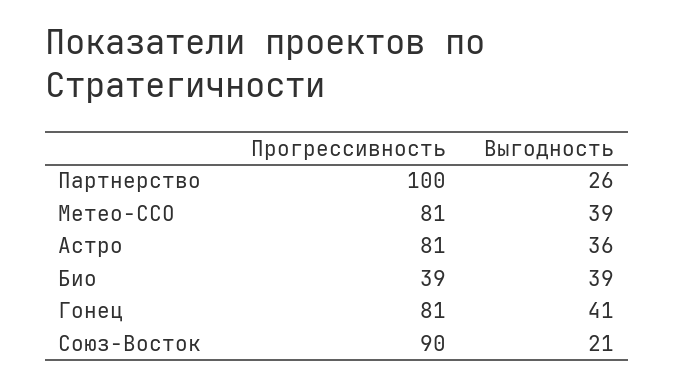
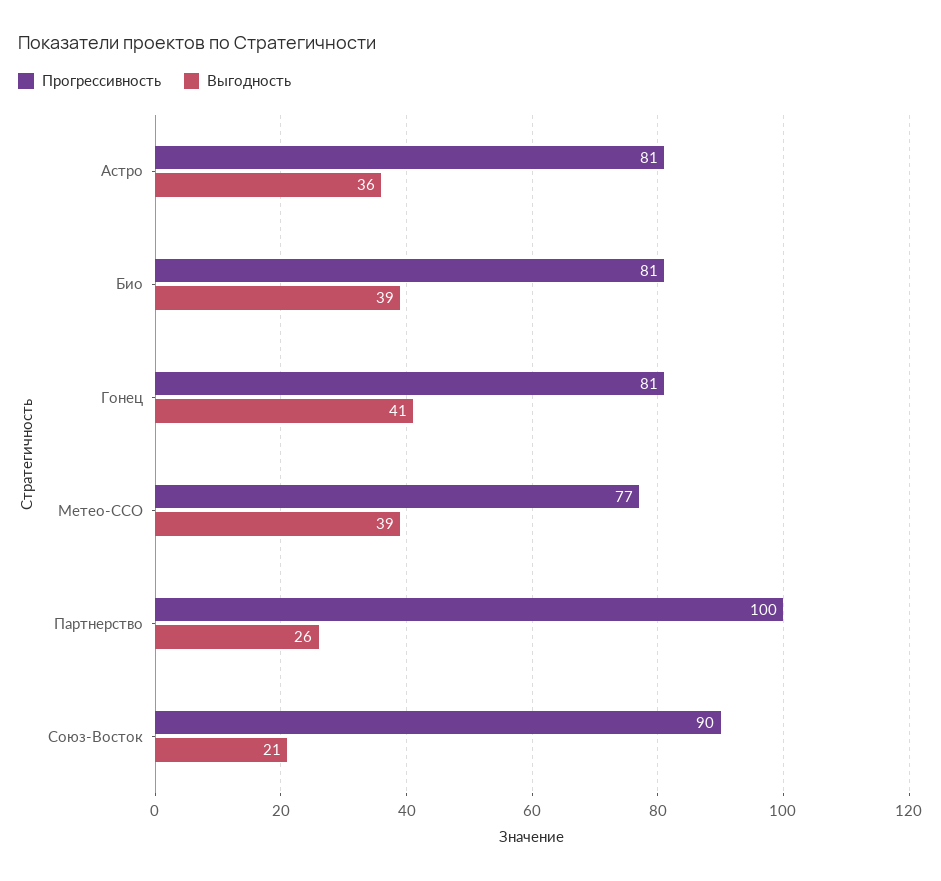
Прогрессивность, Метео-ССО: 81 -> 77
Прогрессивность, Био: 39 -> 81

